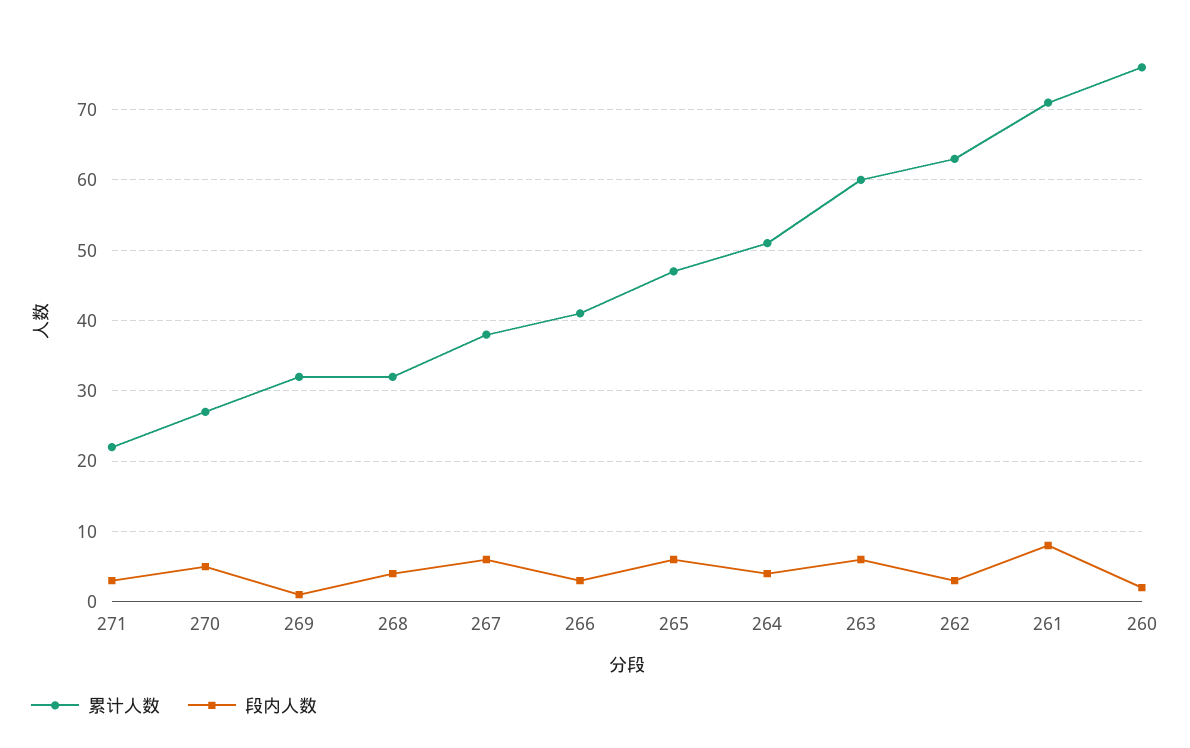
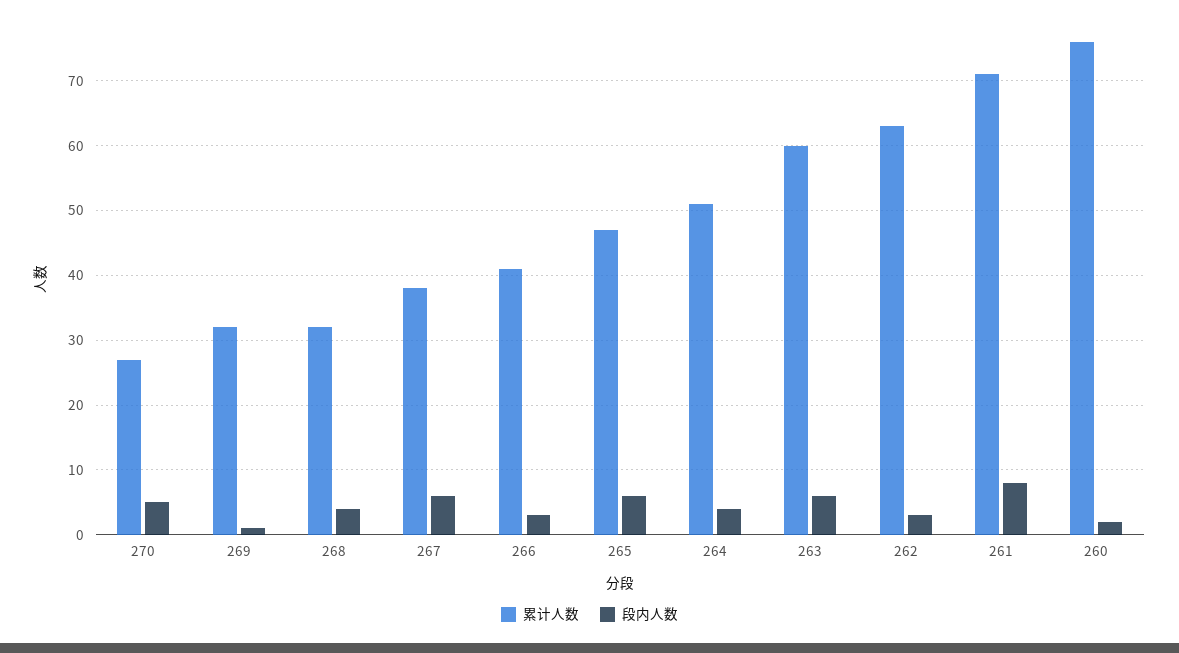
累计人数, 271: 22 -> none
段内人数, 271: 3 -> none

